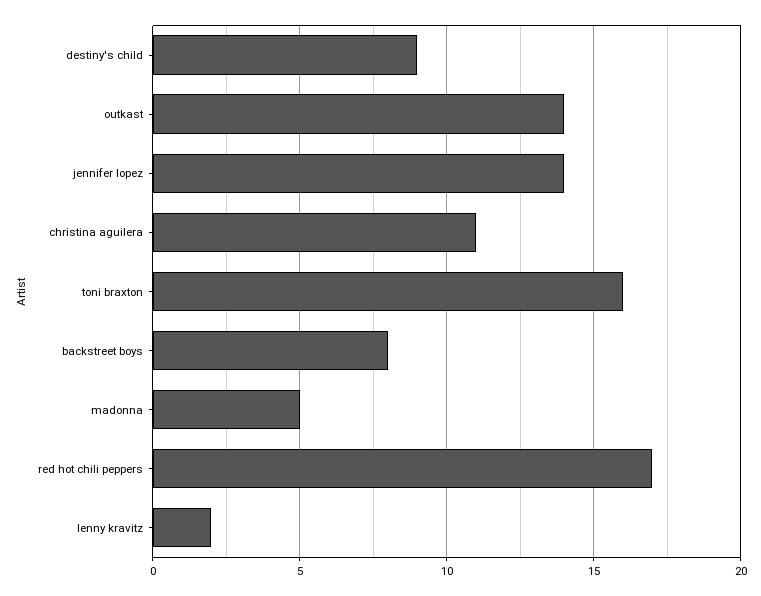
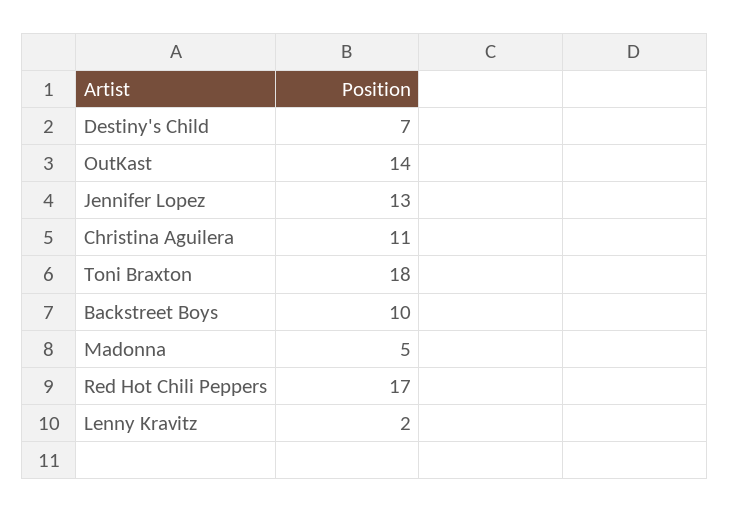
destiny's child: 9 -> 7
jennifer lopez: 14 -> 13
toni braxton: 16 -> 18
backstreet boys: 8 -> 10

